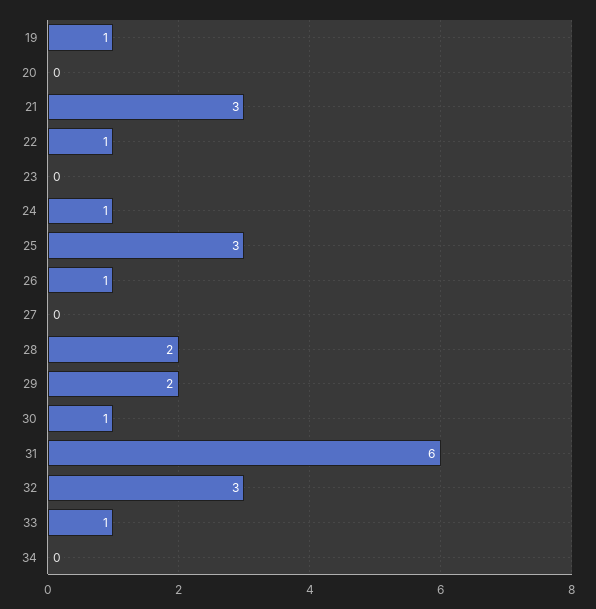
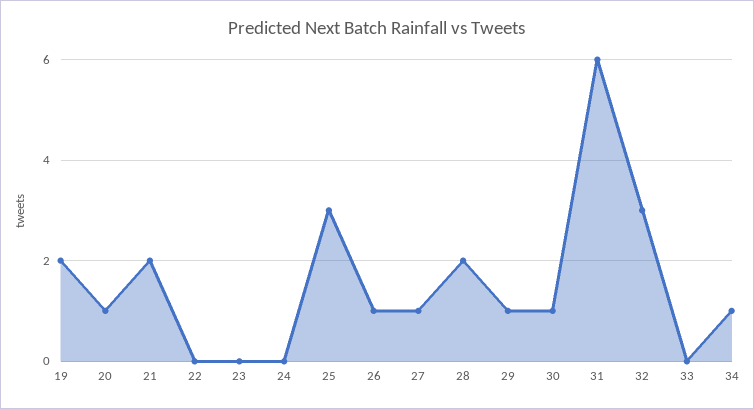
19: 1 -> 2
20: 0 -> 1
21: 3 -> 2
22: 1 -> 0
24: 1 -> 0
27: 0 -> 1
29: 2 -> 1
33: 1 -> 0
34: 0 -> 1

